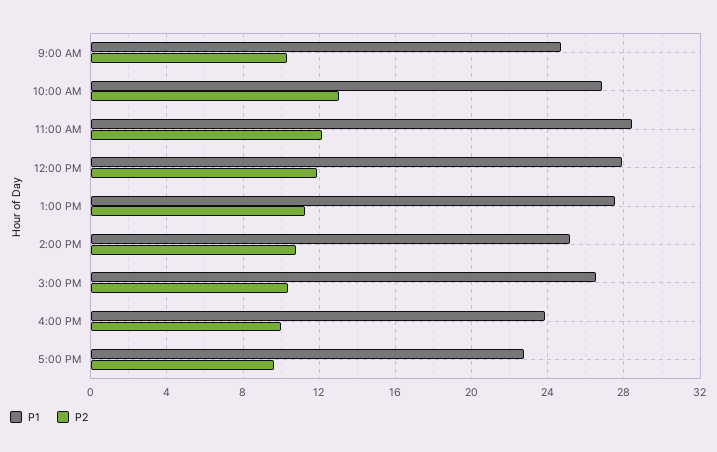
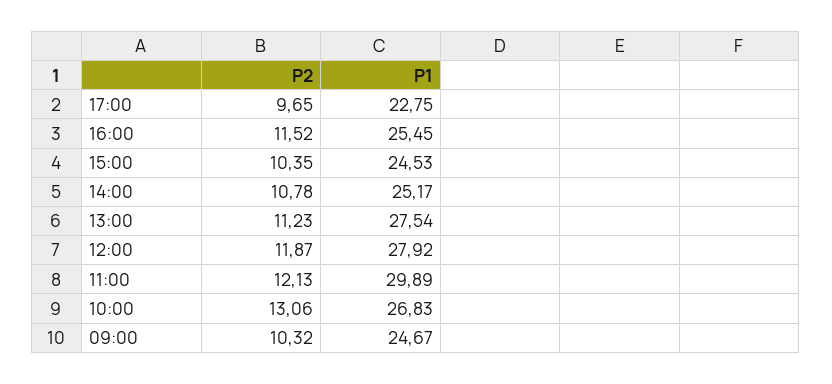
P1, 11:00 AM: 28.5 -> 29.89
P1, 3:00 PM: 26.5 -> 24.53
P1, 4:00 PM: 24 -> 25.45
P2, 4:00 PM: 10 -> 11.52

